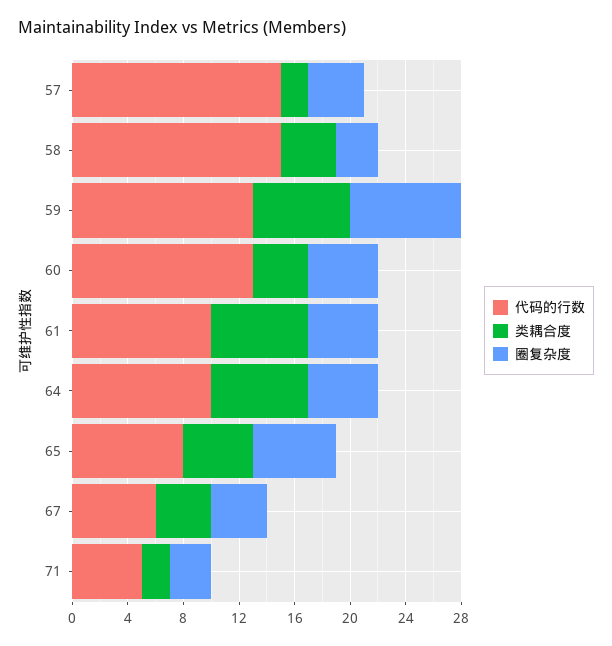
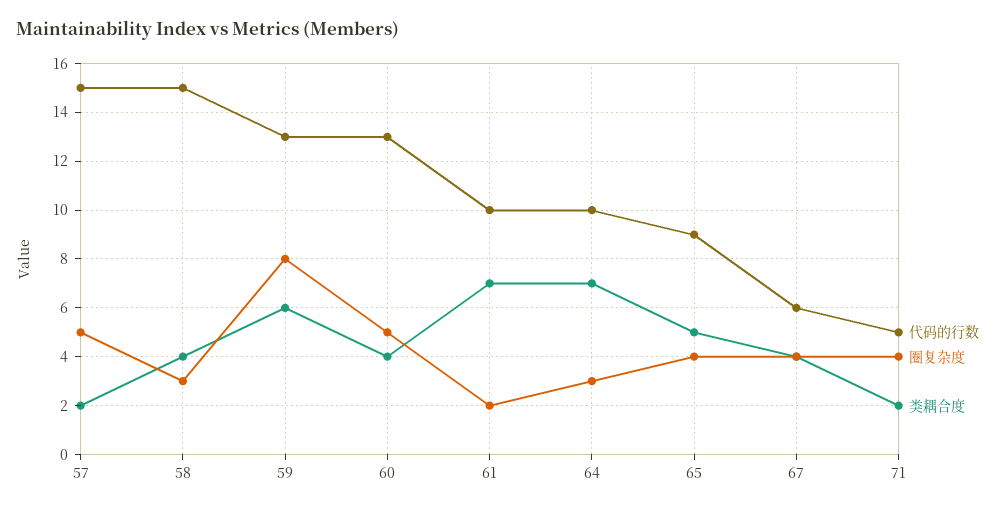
圈复杂度, 57: 4 -> 5
类耦合度, 59: 7 -> 6
圈复杂度, 61: 5 -> 2
圈复杂度, 64: 5 -> 3
代码的行数, 65: 8 -> 9
圈复杂度, 65: 6 -> 4
圈复杂度, 71: 3 -> 4

